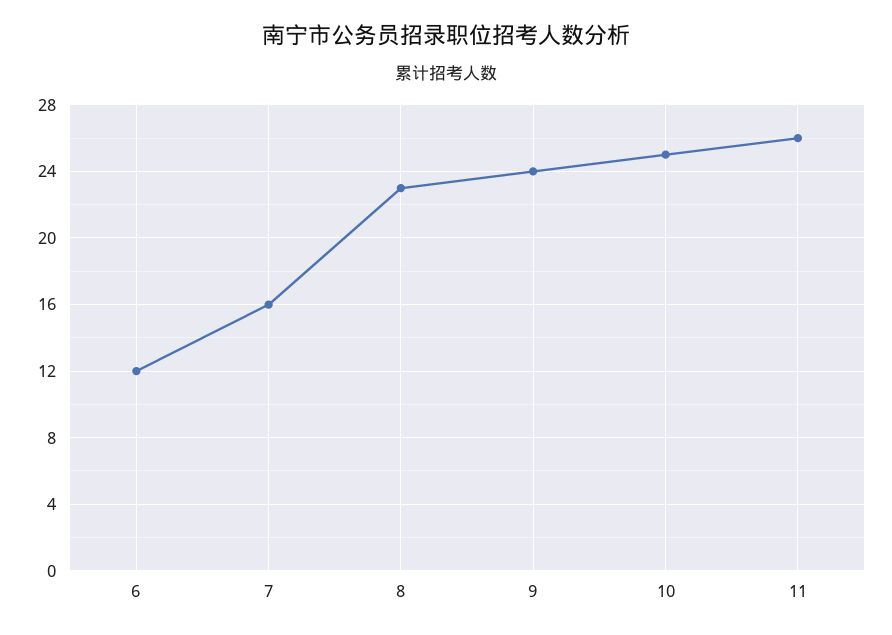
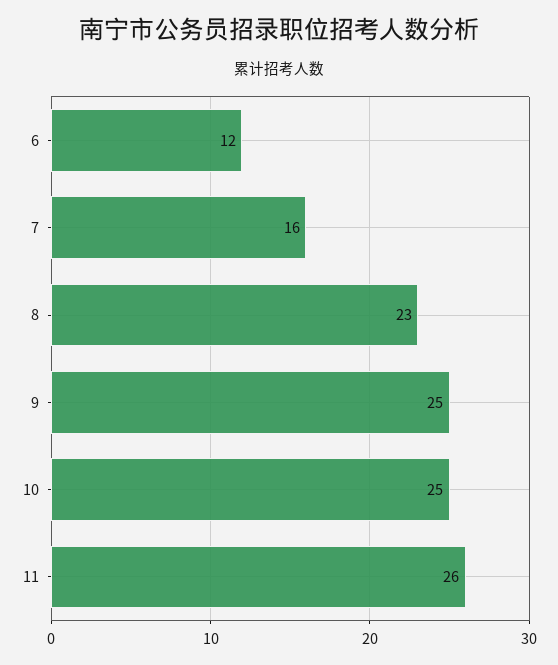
9: 24 -> 25

